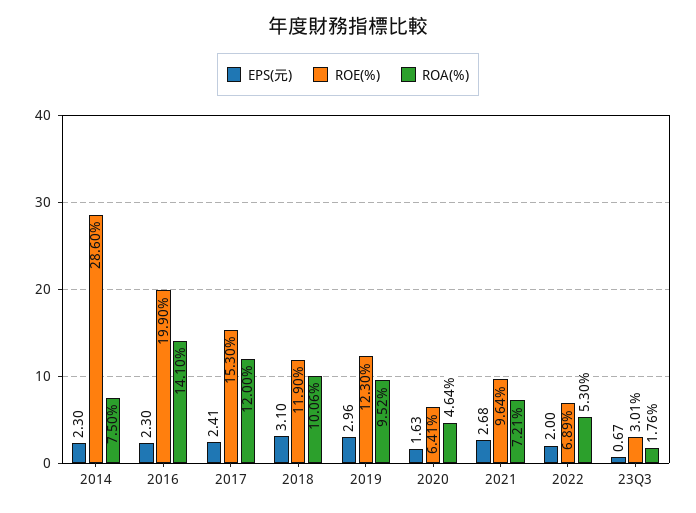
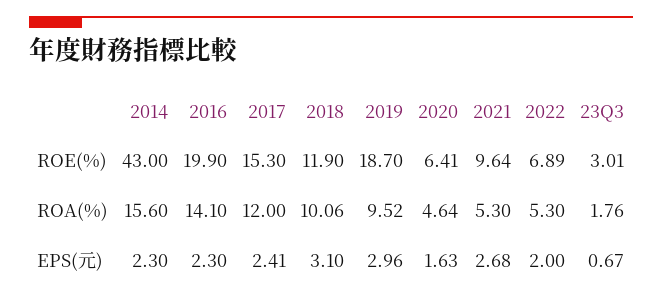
ROE(%), 2014: 28.6 -> 43
ROA(%), 2014: 7.5 -> 15.6
ROE(%), 2019: 12.3 -> 18.7
ROA(%), 2021: 7.21 -> 5.3

